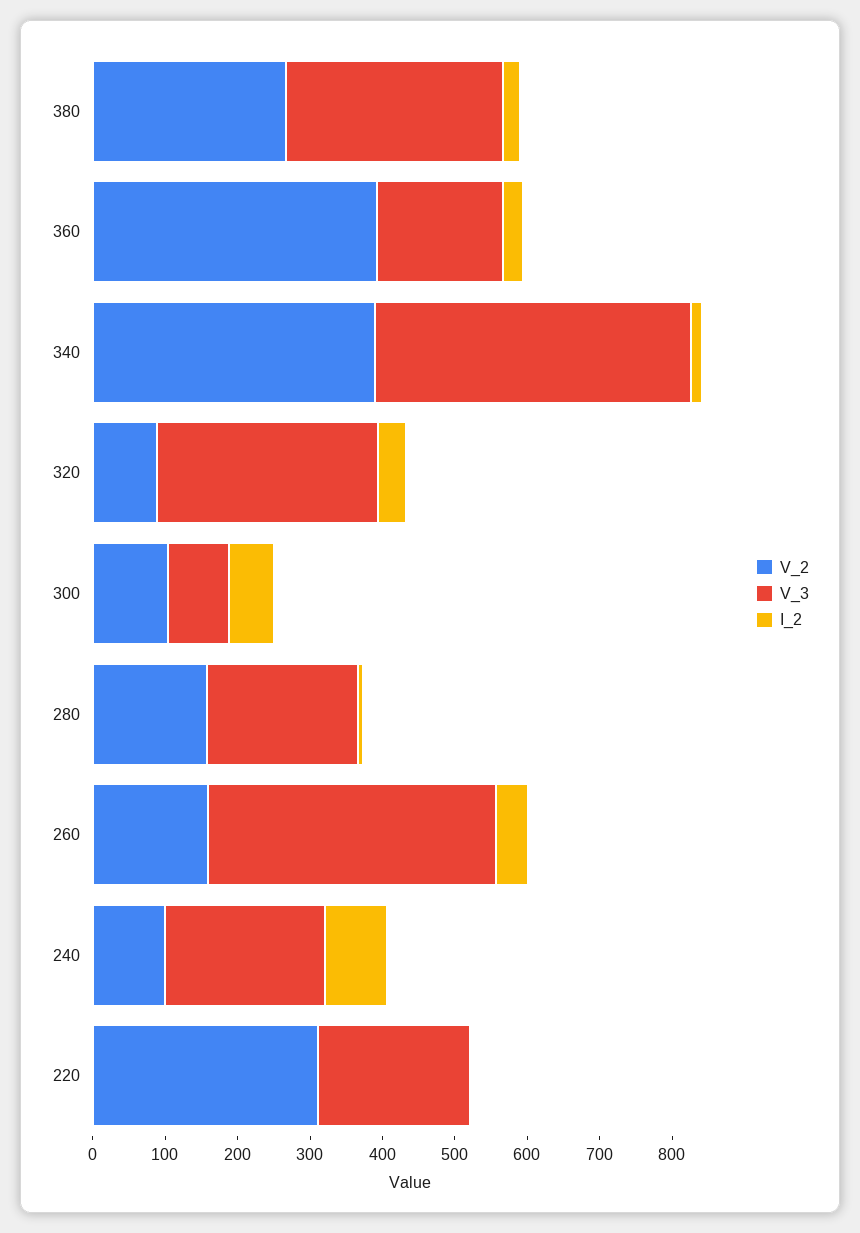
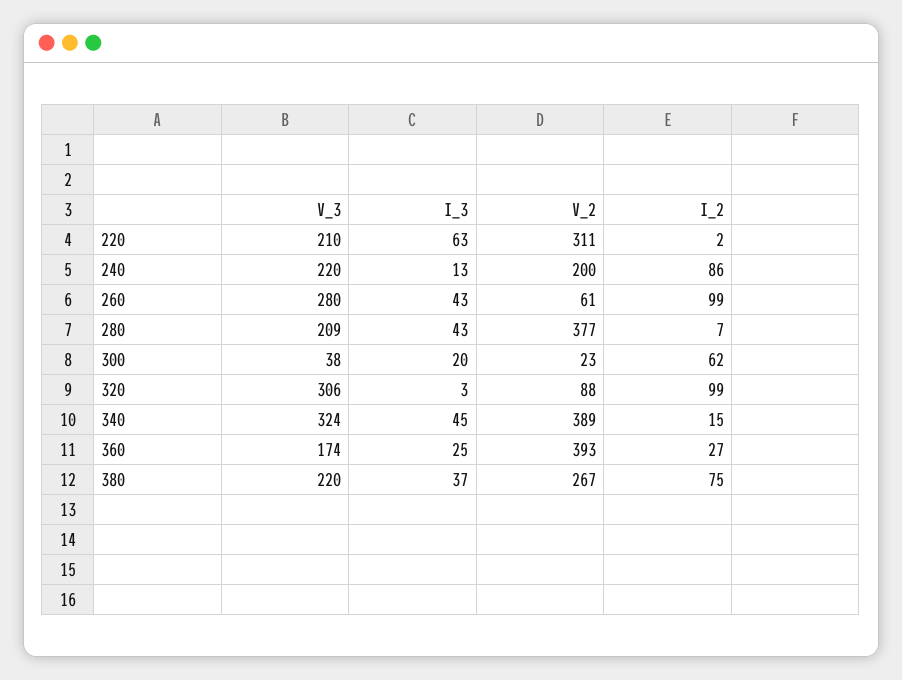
V_3, 380: 300 -> 220
I_2, 380: 20 -> 75
V_3, 340: 440 -> 324
I_2, 320: 40 -> 99
V_2, 300: 100 -> 23
V_3, 300: 80 -> 38
V_2, 280: 160 -> 377
V_2, 260: 160 -> 61
V_3, 260: 400 -> 280
I_2, 260: 40 -> 99
V_2, 240: 100 -> 200
I_3, 220: none -> 63
I_3, 240: none -> 13
I_3, 260: none -> 43
I_3, 280: none -> 43
I_3, 300: none -> 20
I_3, 320: none -> 3
I_3, 340: none -> 45
I_3, 360: none -> 25
I_3, 380: none -> 37

